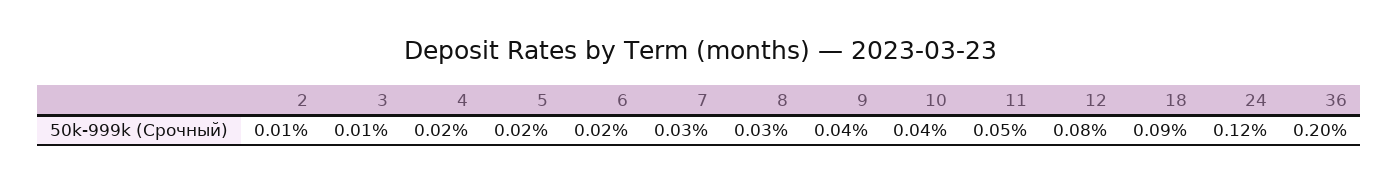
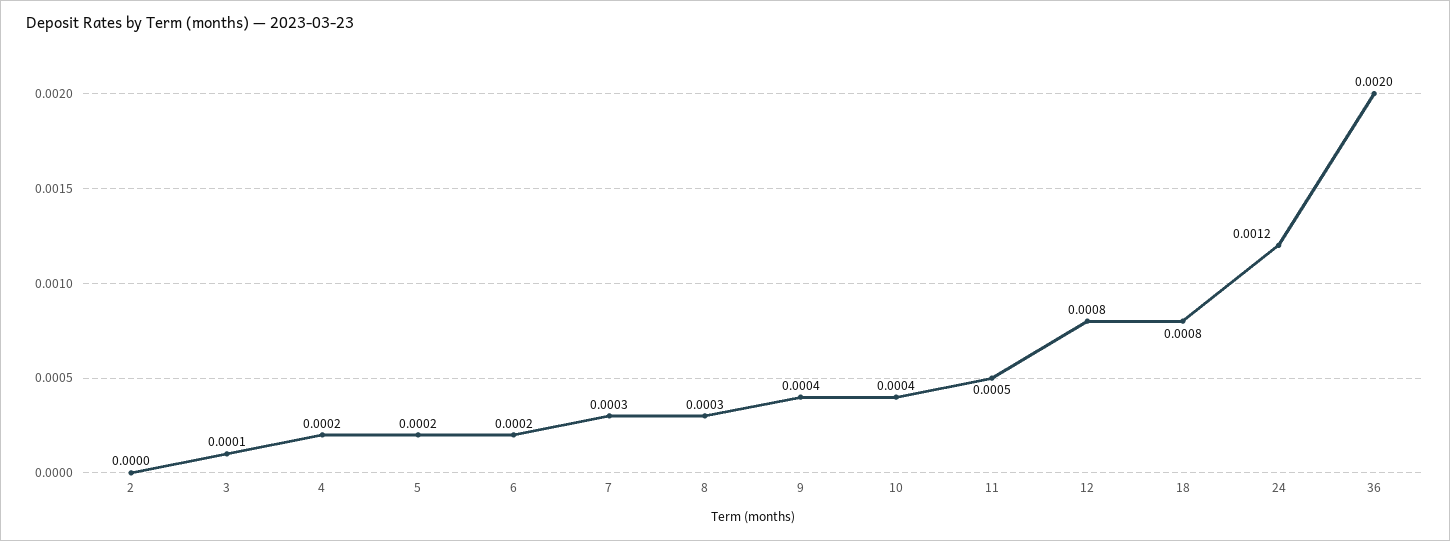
2: 0.0001 -> 0
18: 0.0009 -> 0.0008

